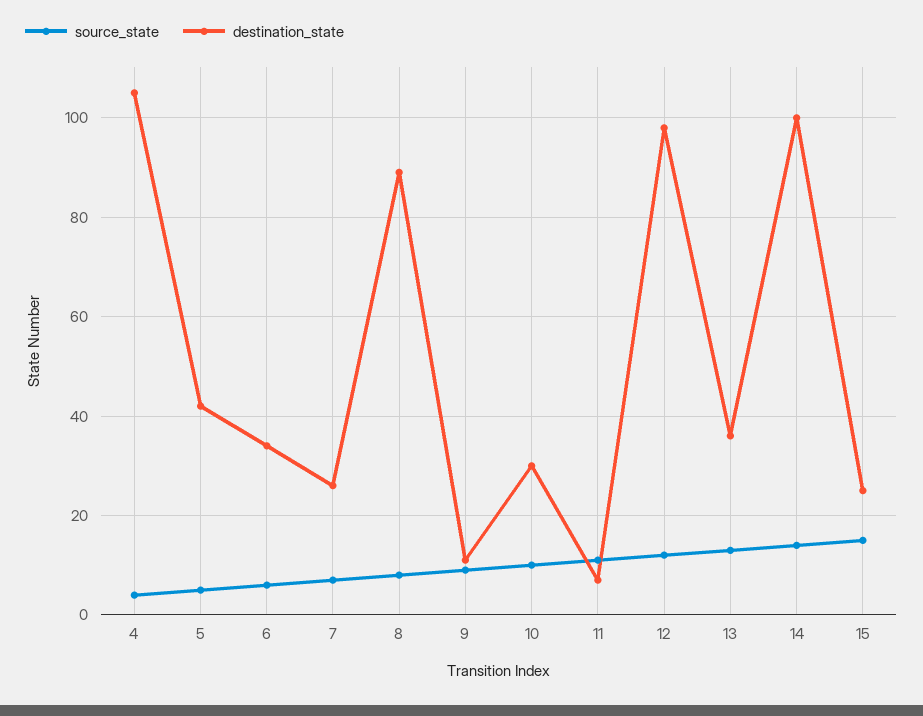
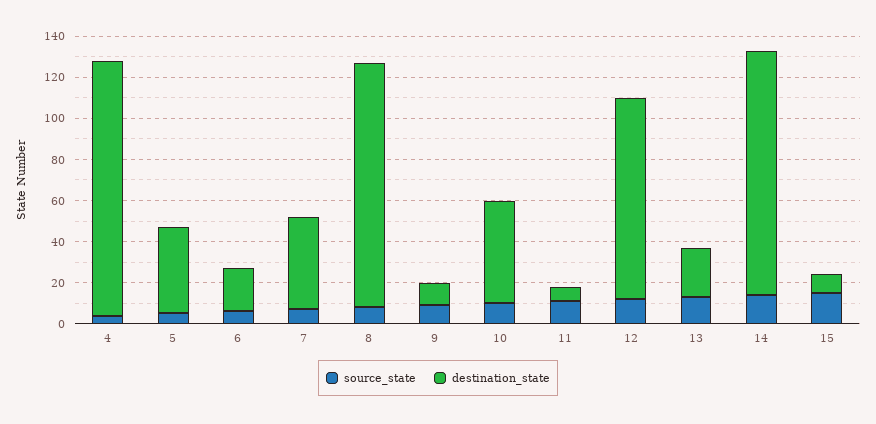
destination_state, 4: 105 -> 125
destination_state, 6: 35 -> 20
destination_state, 7: 25 -> 45
destination_state, 8: 90 -> 120
destination_state, 10: 30 -> 50
destination_state, 13: 35 -> 25
destination_state, 14: 100 -> 120
destination_state, 15: 25 -> 10

